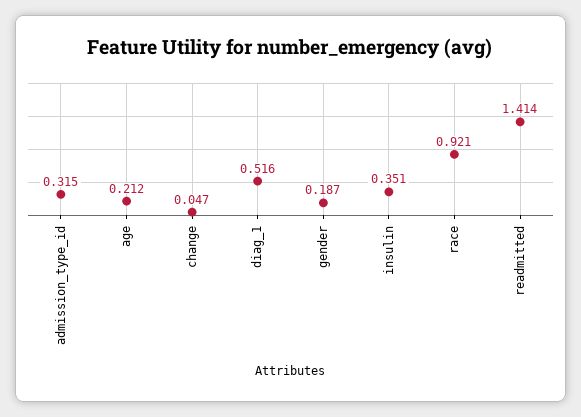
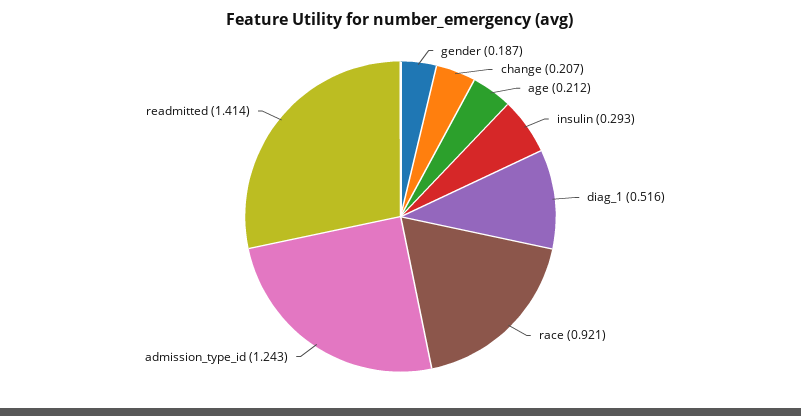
admission_type_id: 0.315 -> 1.243
change: 0.047 -> 0.207
insulin: 0.351 -> 0.293

